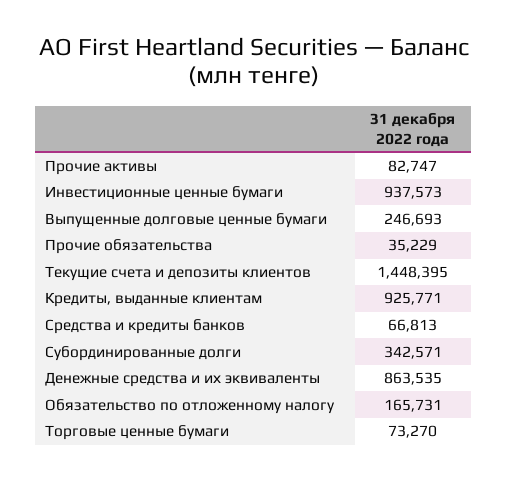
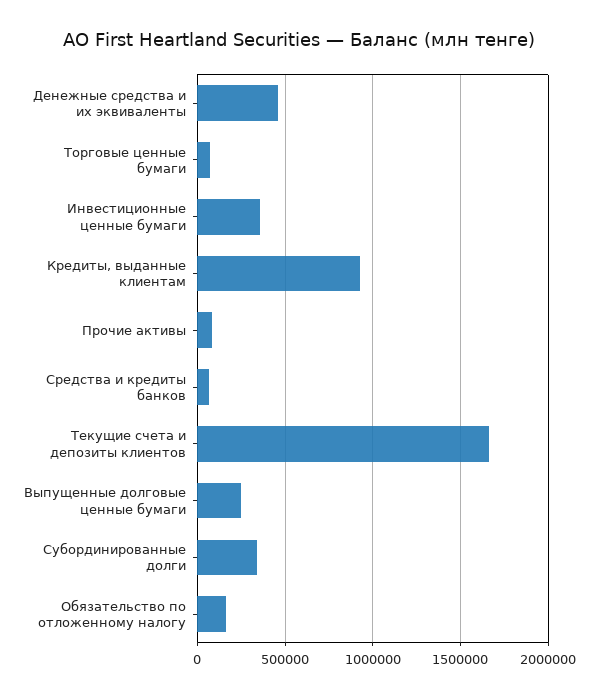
Инвестиционные ценные бумаги: 937573 -> 350000
Прочие обязательства: 35229 -> none
Текущие счета и депозиты клиентов: 1448395 -> 1650000
Денежные средства и их эквиваленты: 863535 -> 450000

